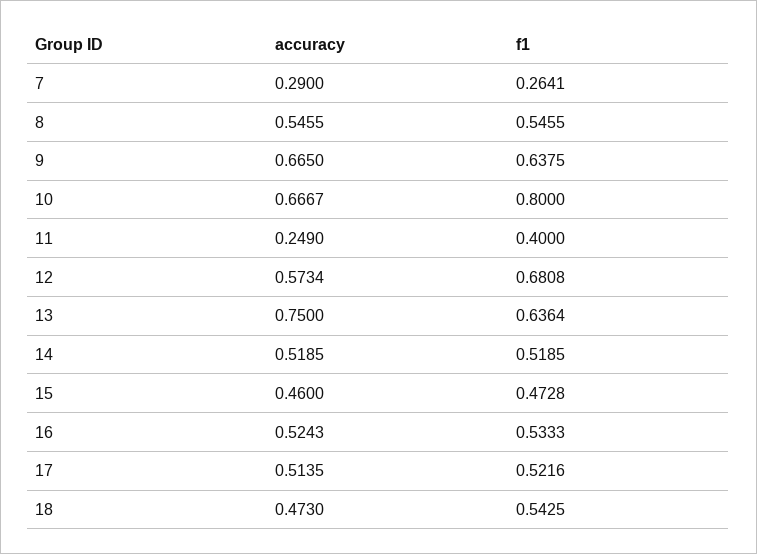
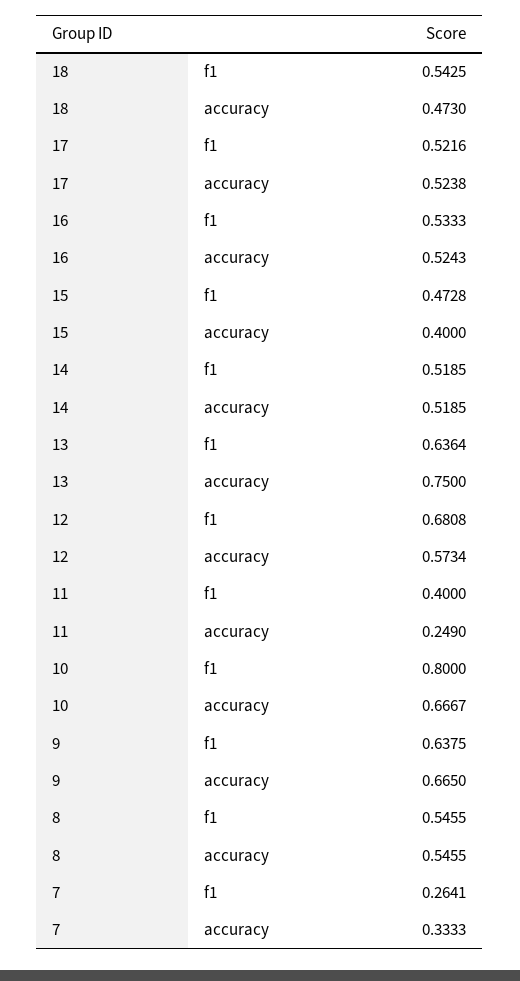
accuracy, 7: 0.29 -> 0.3333
accuracy, 15: 0.46 -> 0.4
accuracy, 17: 0.5135 -> 0.5238

